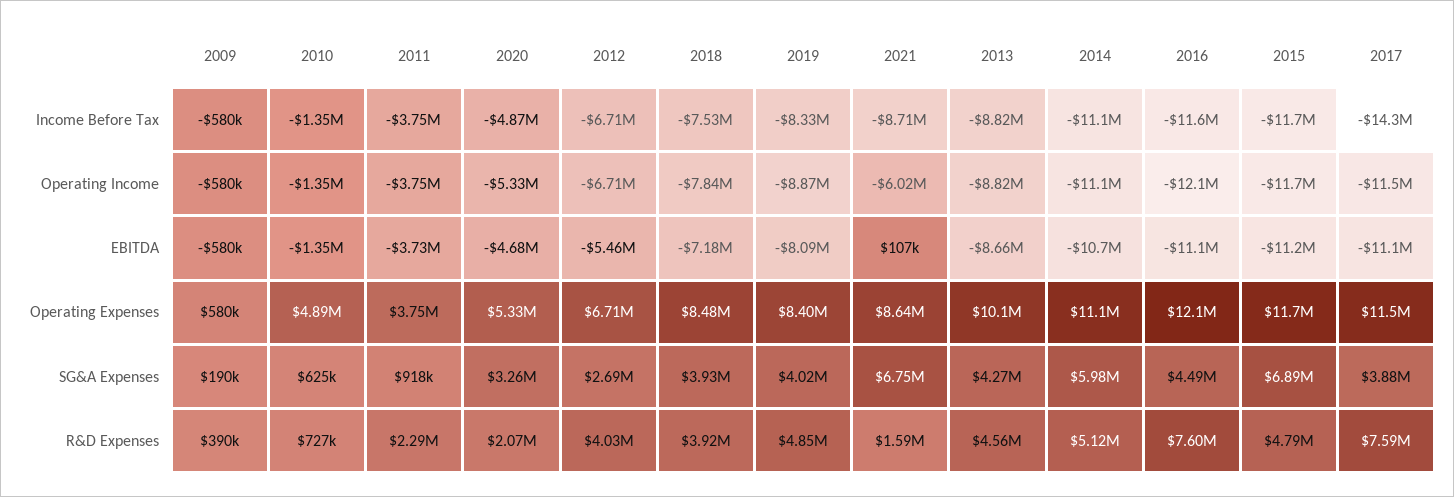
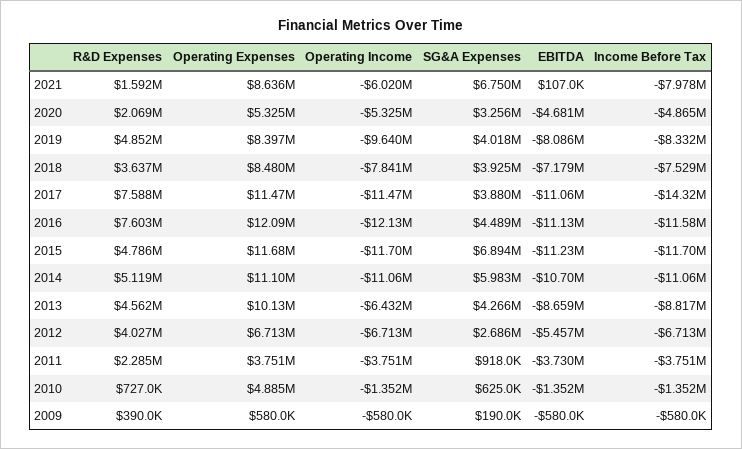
2021, Income Before Tax: -8710000 -> -7978000
2019, Operating Income: -8870000 -> -9640000
2013, Operating Income: -8820000 -> -6432000
2018, R&D Expenses: 3920000 -> 3637000

